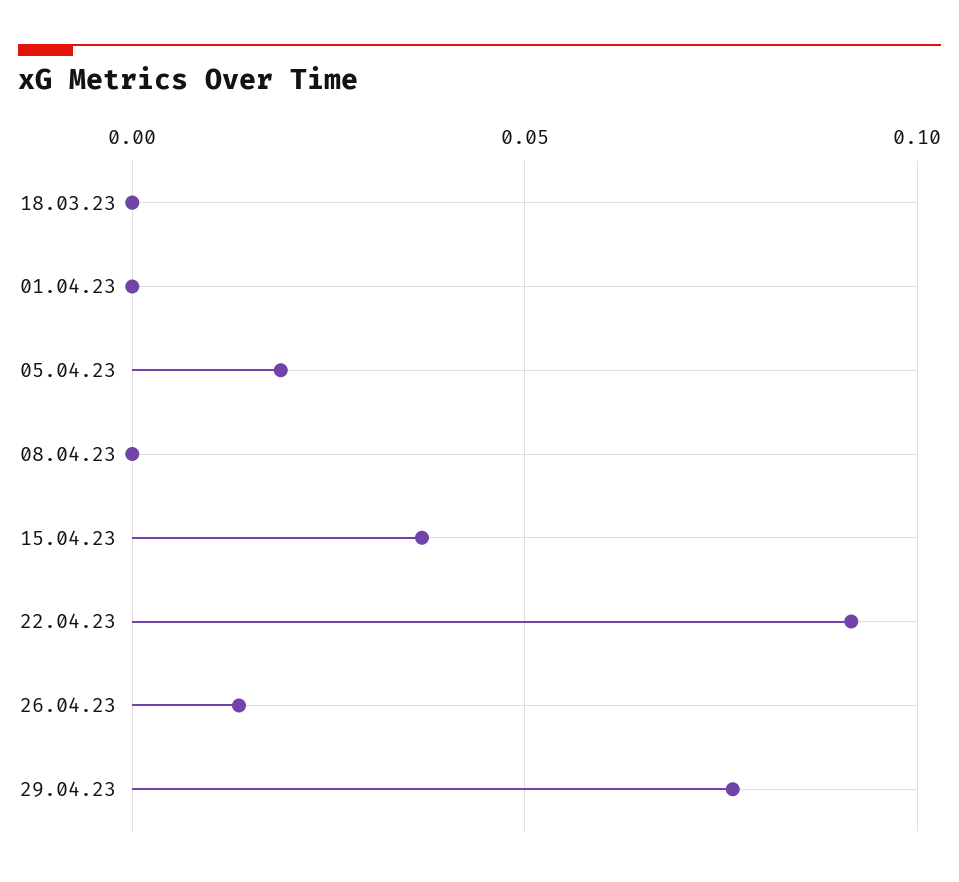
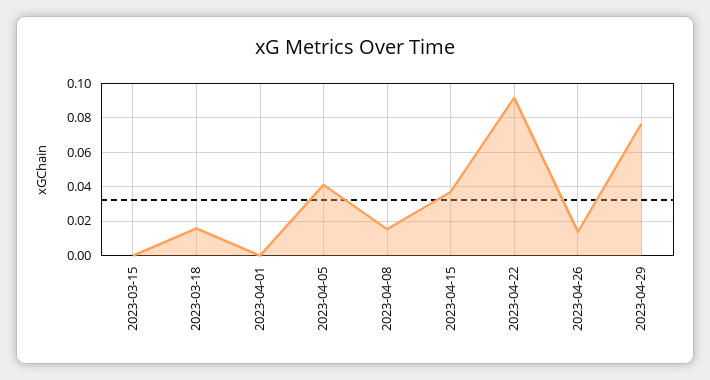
18.03.23: 0 -> 0.015
05.04.23: 0.02 -> 0.04
08.04.23: 0 -> 0.015
2023-03-15: none -> 0

